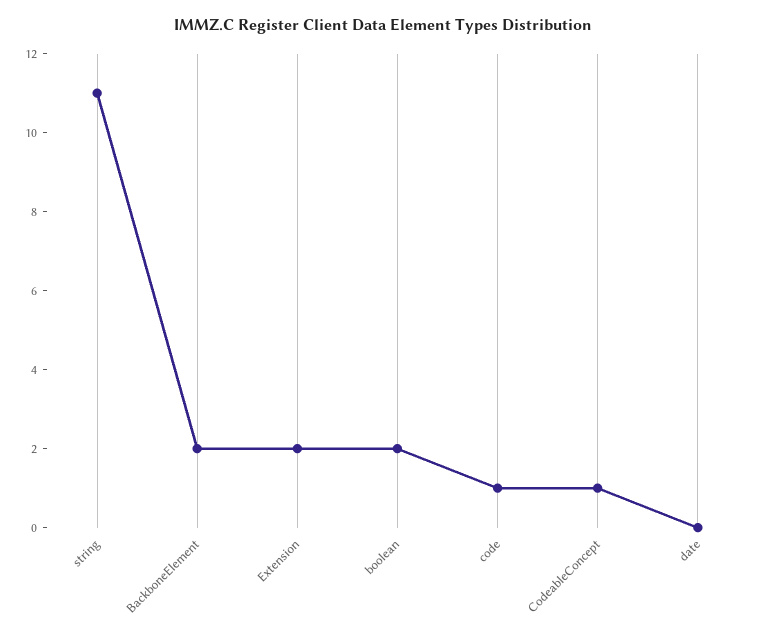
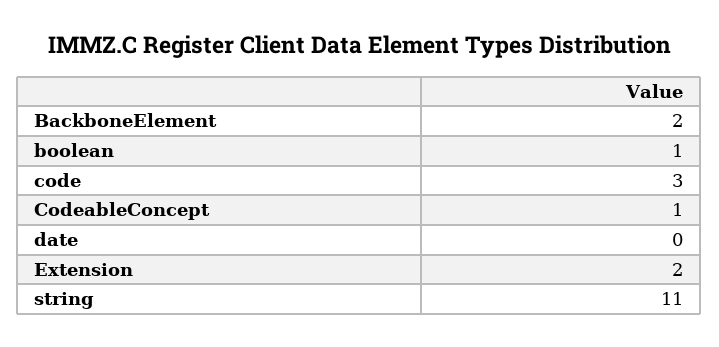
boolean: 2 -> 1
code: 1 -> 3

